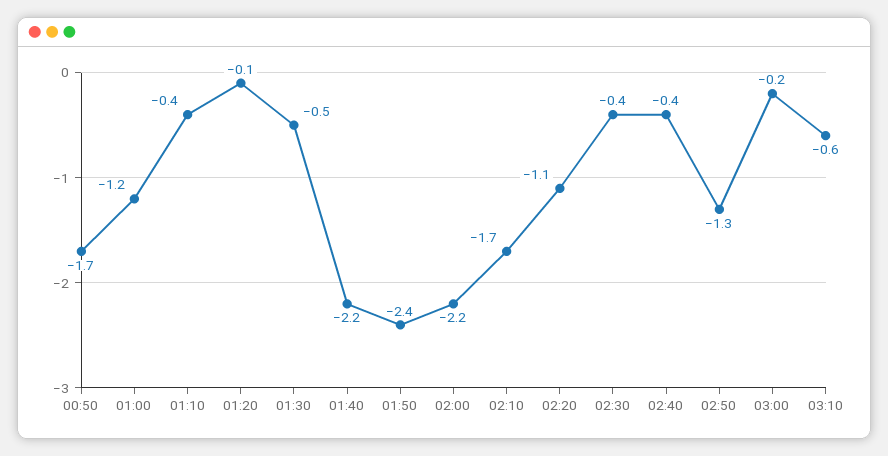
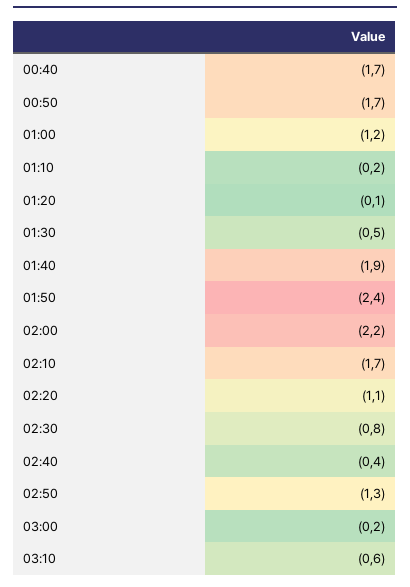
01:10: -0.4 -> -0.2
01:40: -2.2 -> -1.9
02:30: -0.4 -> -0.8
00:40: none -> -1.7

